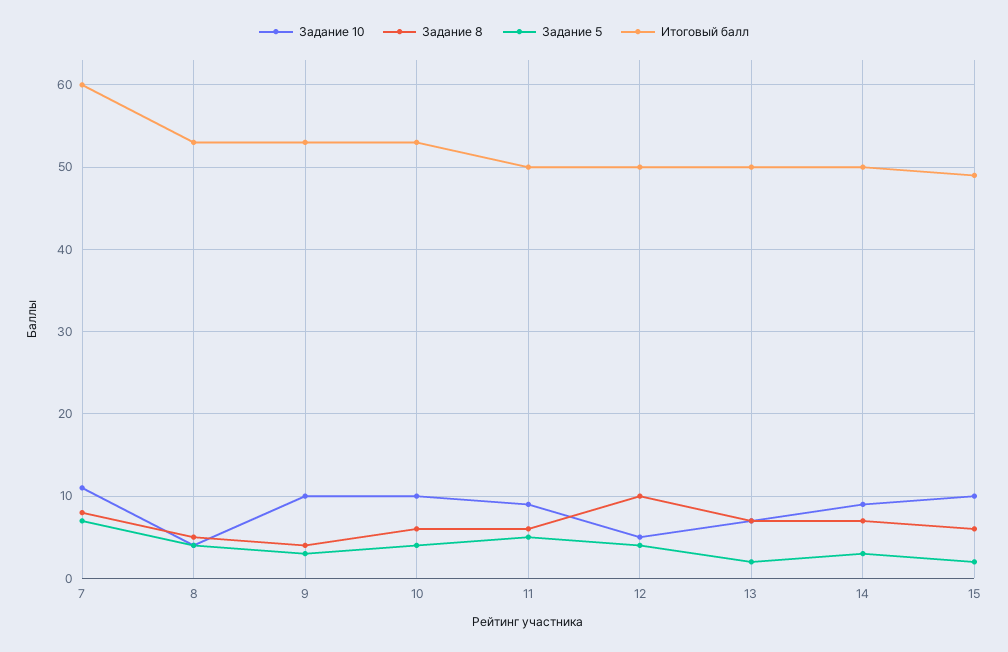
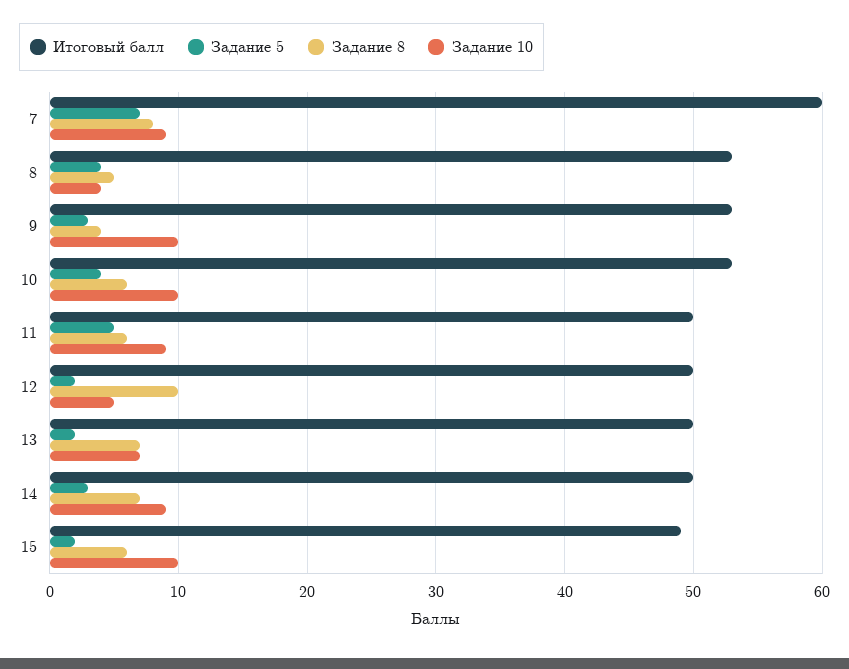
Задание 10, 7: 11 -> 9
Задание 5, 12: 4 -> 2

